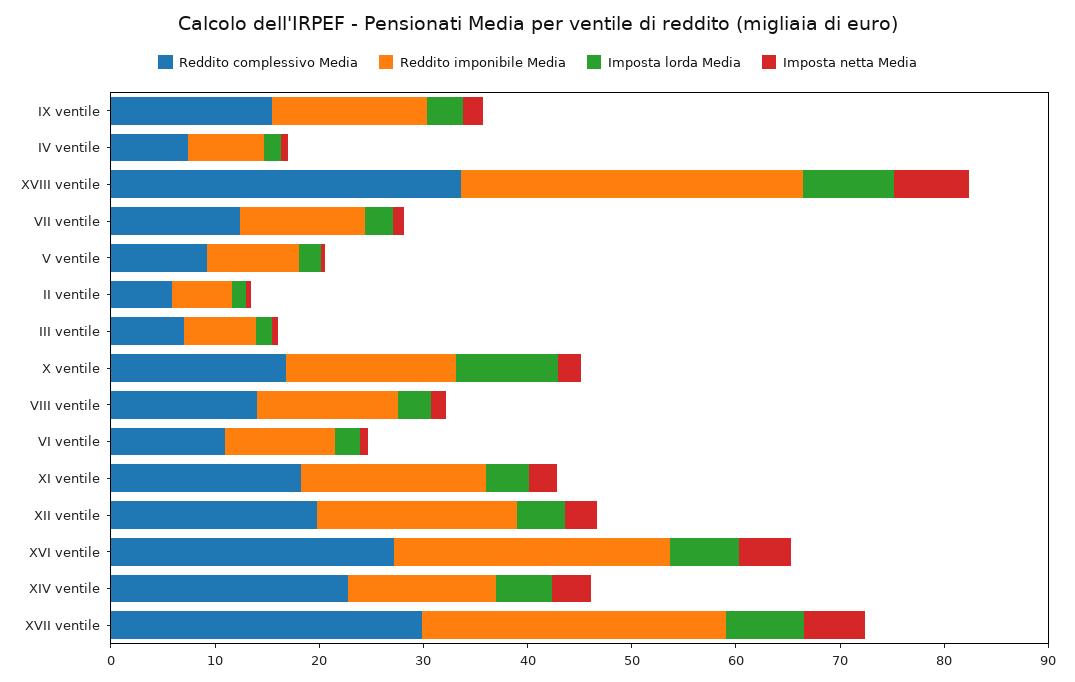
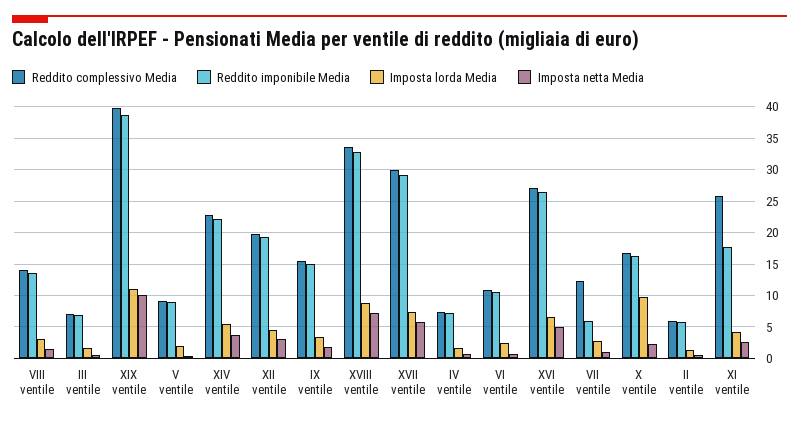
Reddito imponibile Media, VII ventile: 12 -> 6
Reddito complessivo Media, XI ventile: 18 -> 26
Reddito imponibile Media, XIV ventile: 14 -> 22
Reddito complessivo Media, XIX ventile: none -> 40
Reddito imponibile Media, XIX ventile: none -> 39
Imposta lorda Media, XIX ventile: none -> 11
Imposta netta Media, XIX ventile: none -> 10

